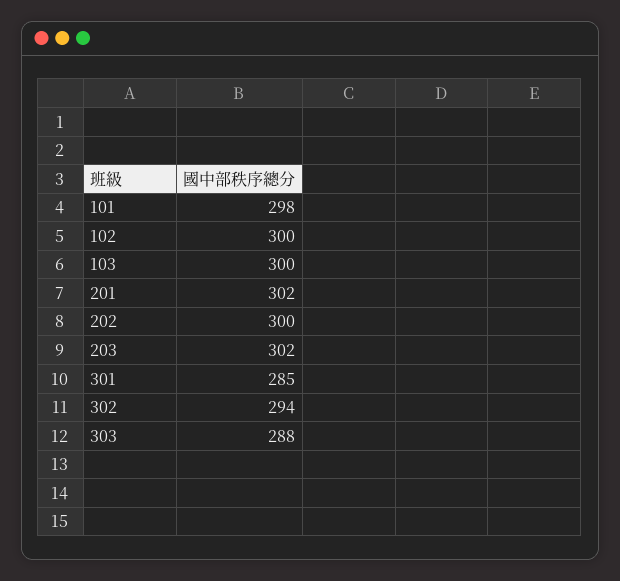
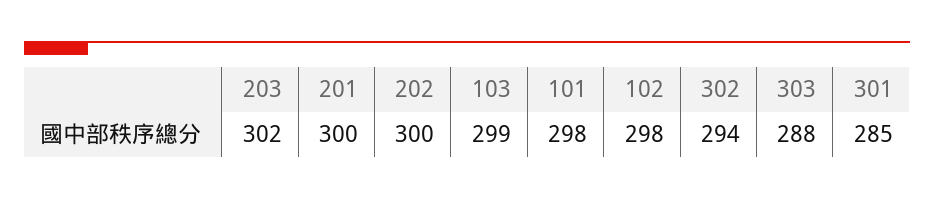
102: 300 -> 298
103: 300 -> 299
201: 302 -> 300

